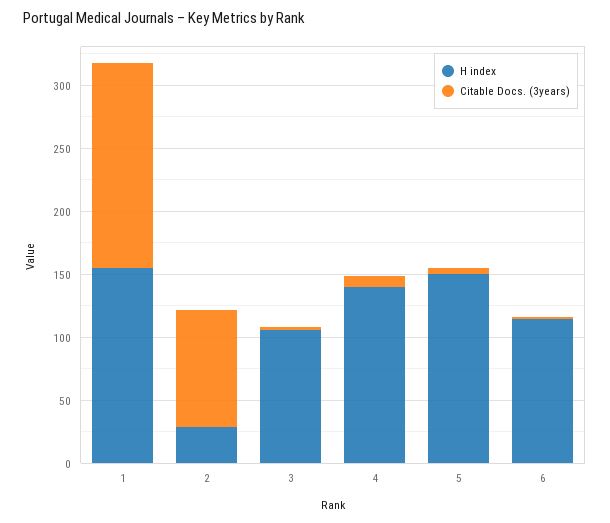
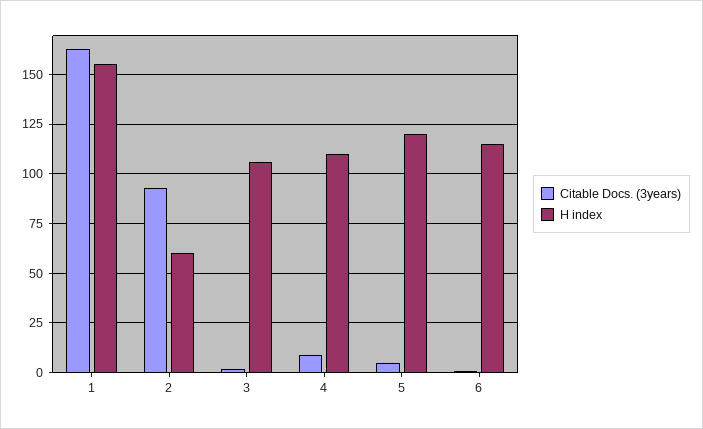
H index, 2: 30 -> 60
H index, 4: 140 -> 110
H index, 5: 150 -> 120

